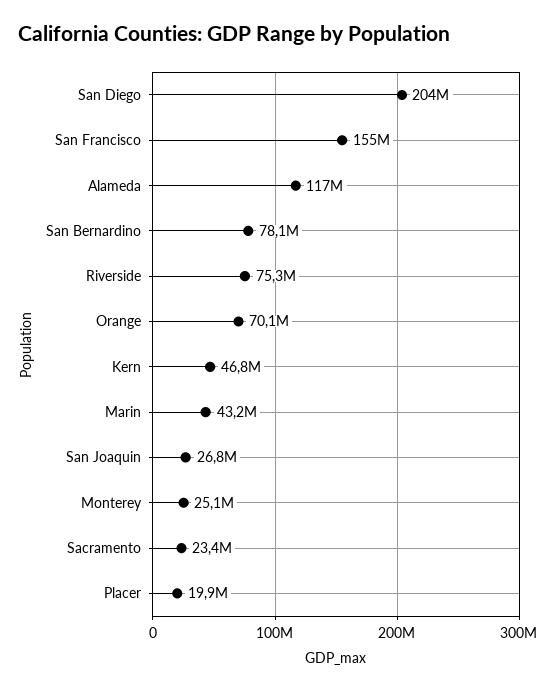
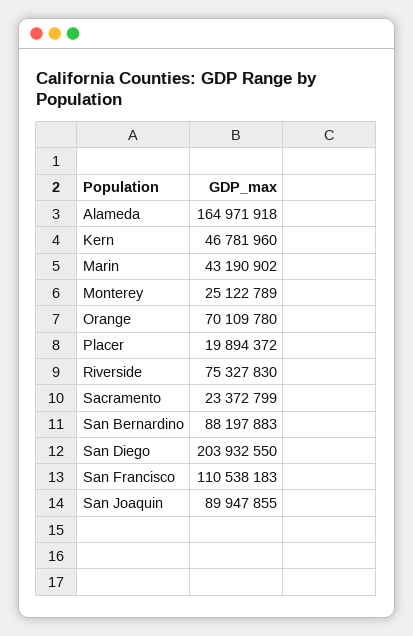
San Francisco: 155000000 -> 110538183
Alameda: 117000000 -> 164971918
San Bernardino: 78100000 -> 88197883
San Joaquin: 26800000 -> 89947855

